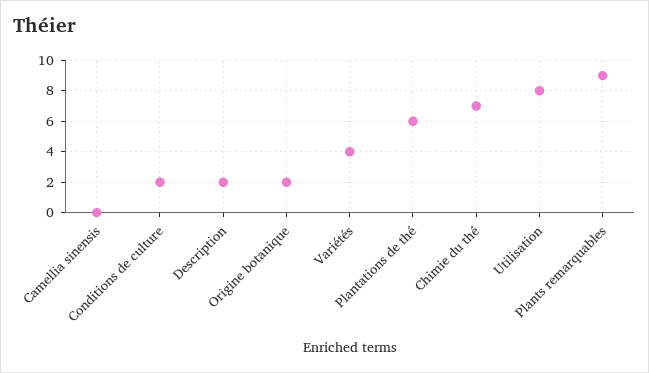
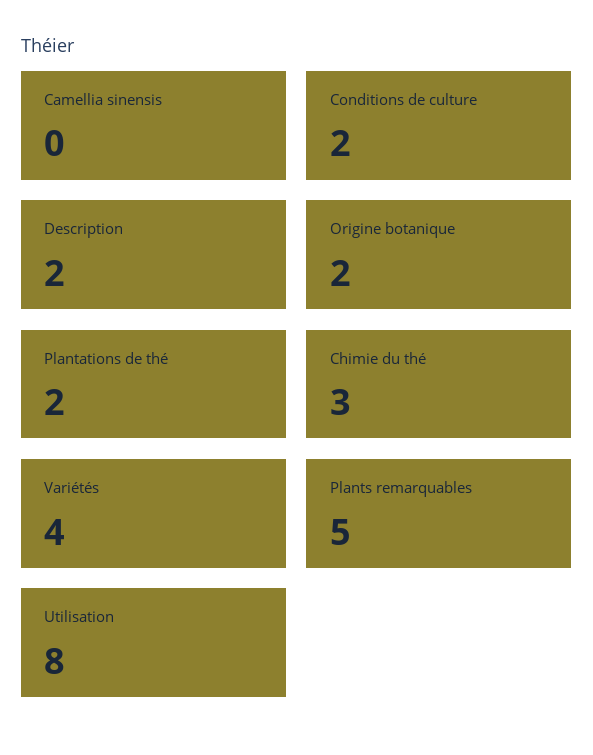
Plantations de thé: 6 -> 2
Chimie du thé: 7 -> 3
Plants remarquables: 9 -> 5

